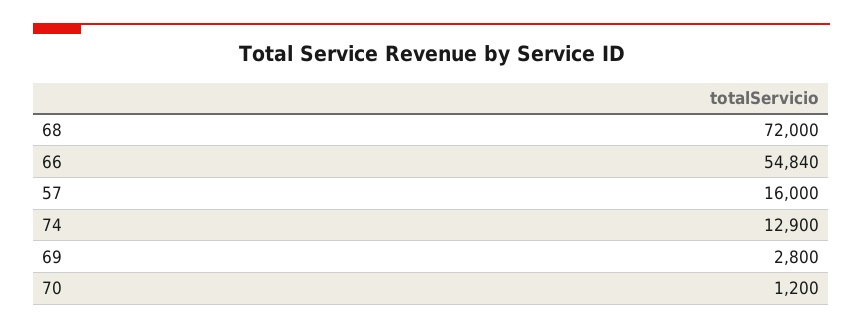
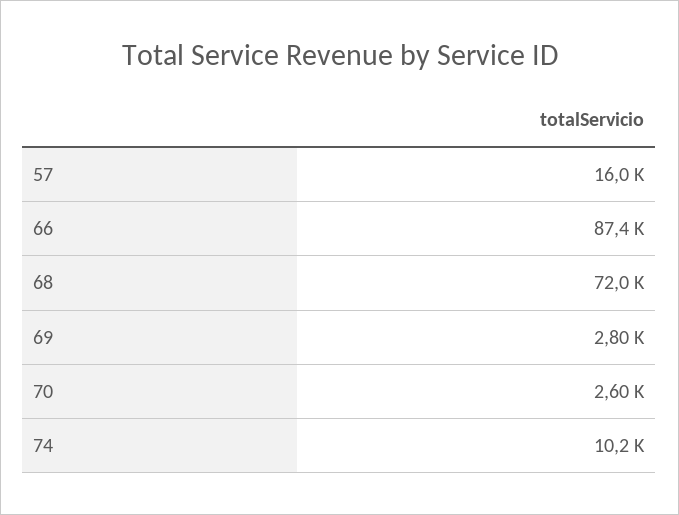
66: 54840 -> 87400
74: 12900 -> 10200
70: 1200 -> 2600

